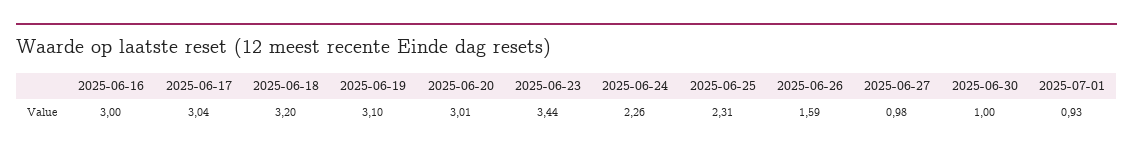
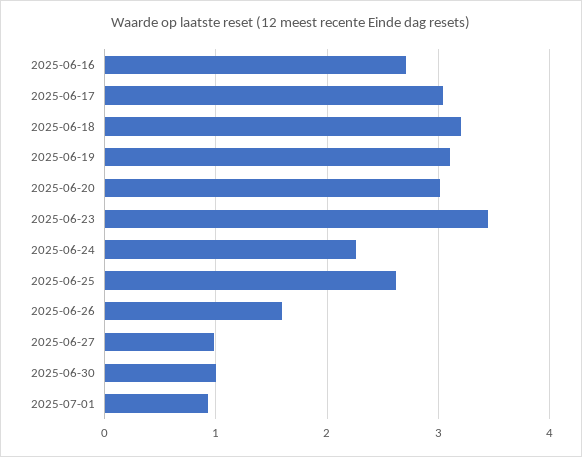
2025-06-16: 3 -> 2.7
2025-06-25: 2.31 -> 2.6

